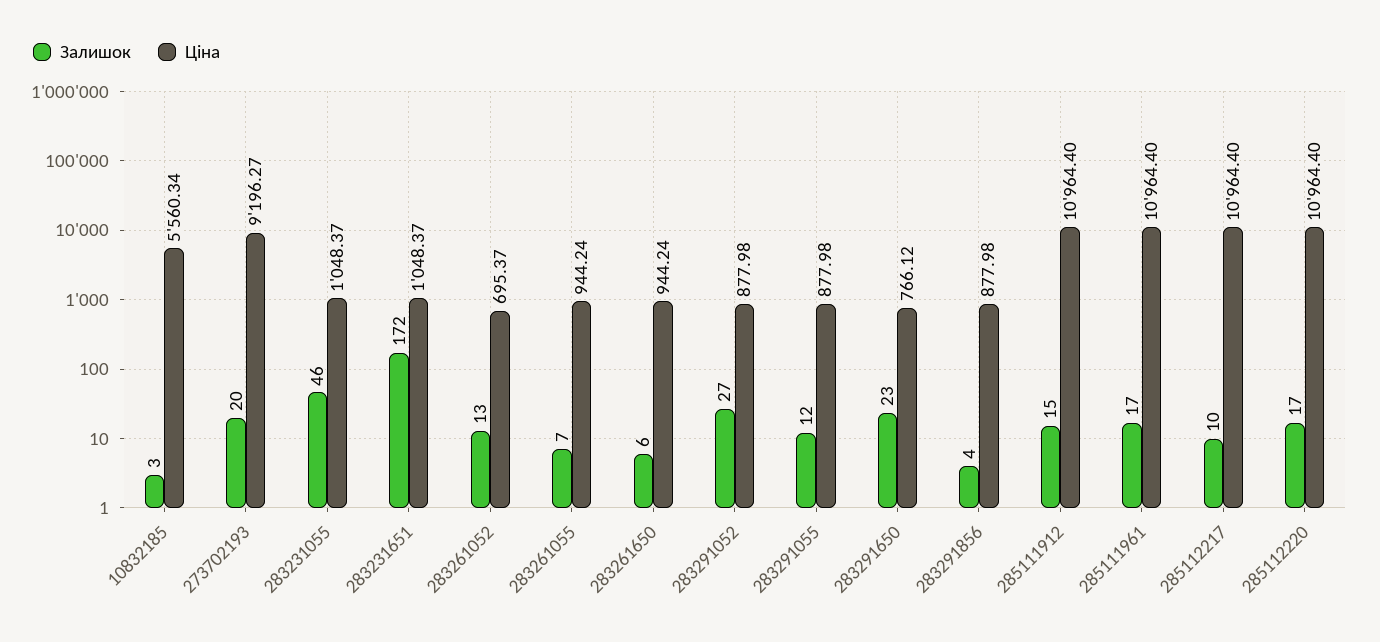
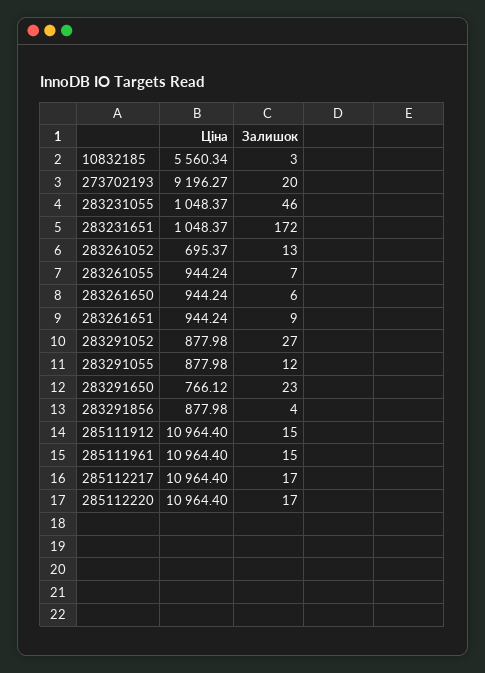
Залишок, 285111961: 17 -> 15
Залишок, 285112217: 10 -> 17
Ціна, 283261651: none -> 944.24
Залишок, 283261651: none -> 9

